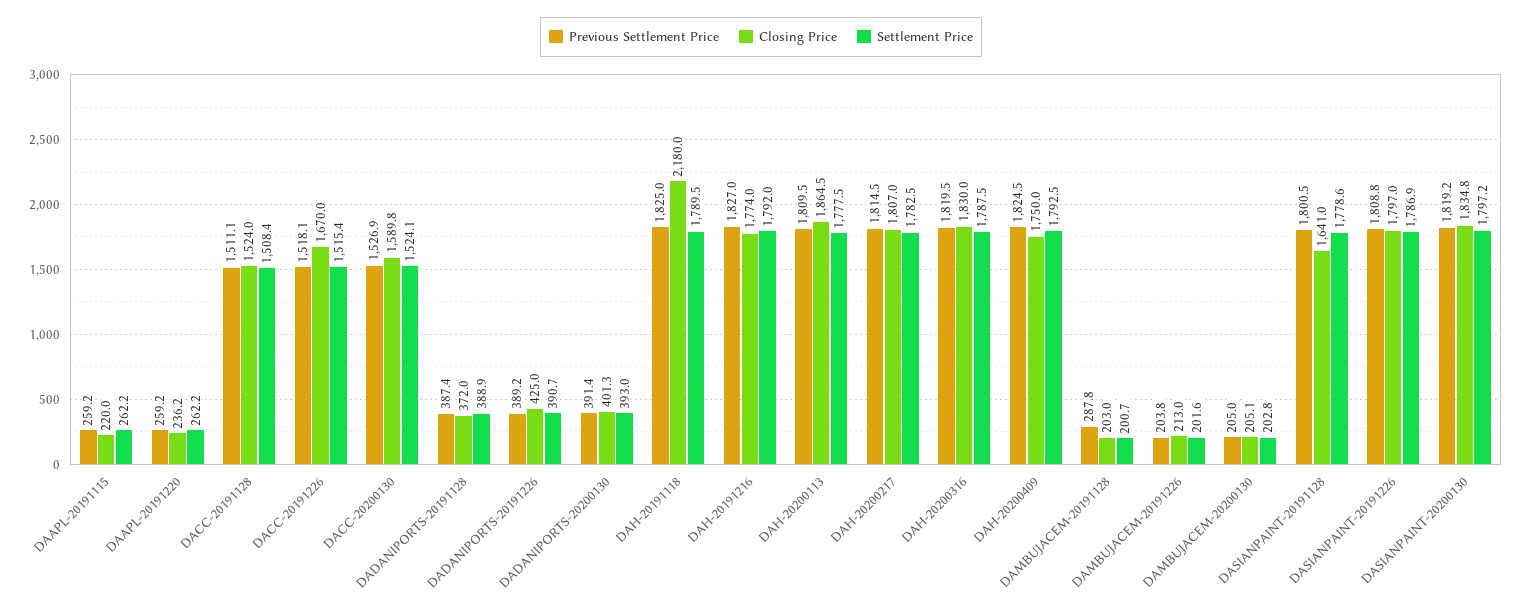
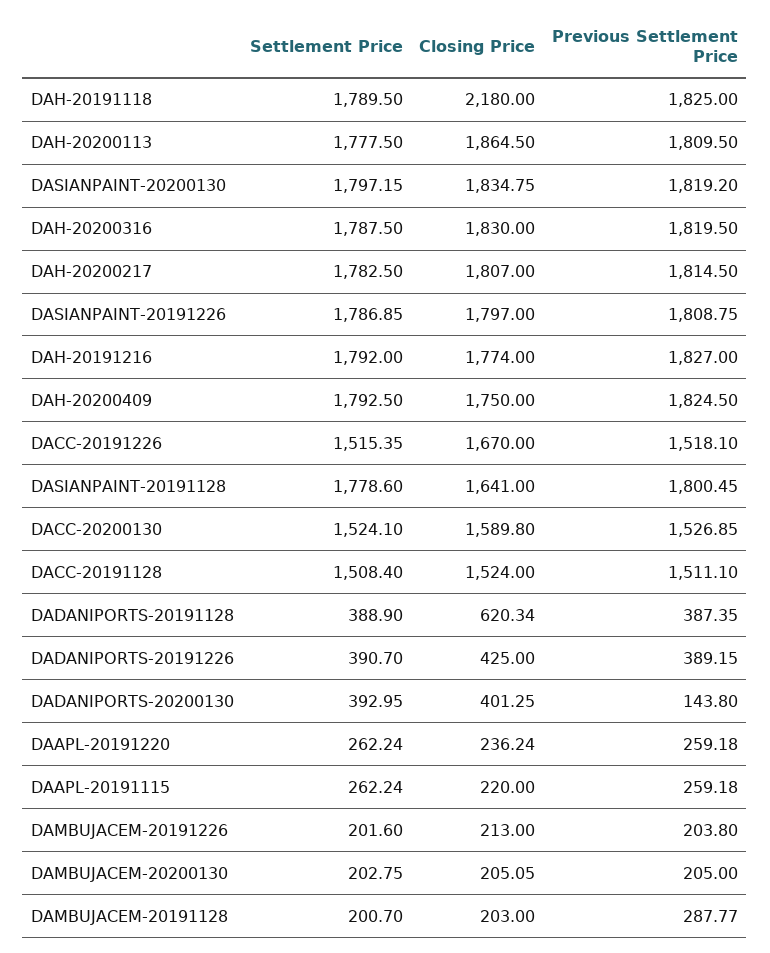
Closing Price, DADANIPORTS-20191128: 372 -> 620.34
Previous Settlement Price, DADANIPORTS-20200130: 391.4 -> 143.8

